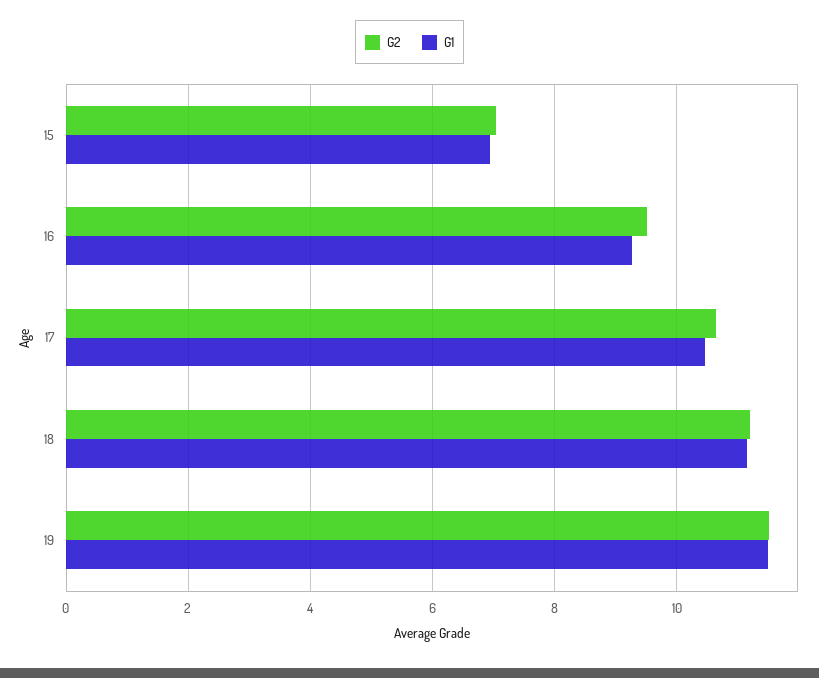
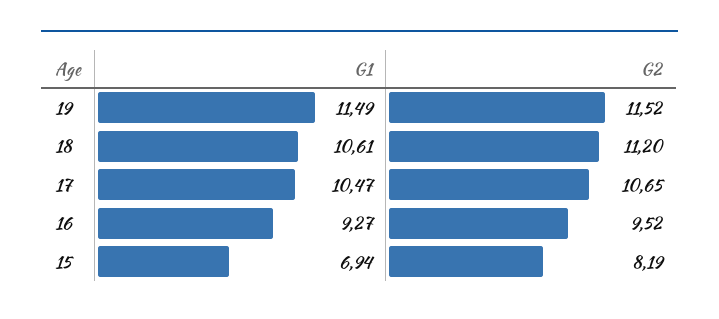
G2, 15: 7 -> 8.19
G1, 18: 11.2 -> 10.61

